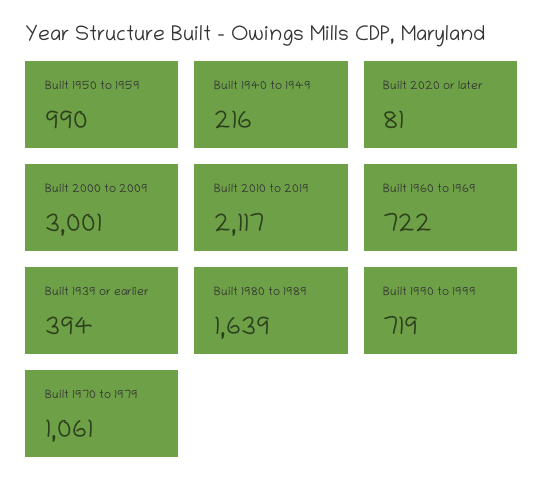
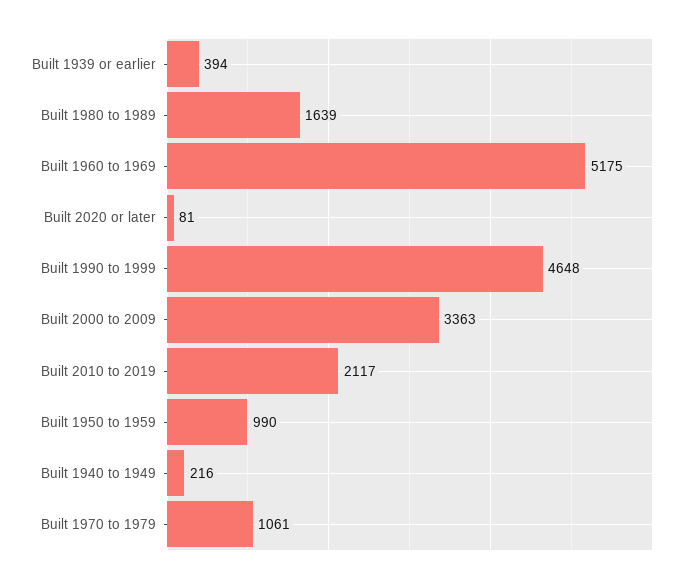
Built 2000 to 2009: 3001 -> 3363
Built 1960 to 1969: 722 -> 5175
Built 1990 to 1999: 719 -> 4648

